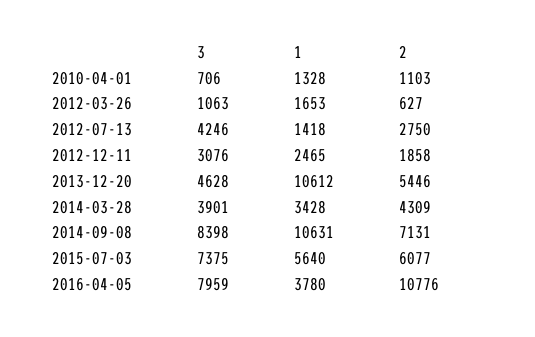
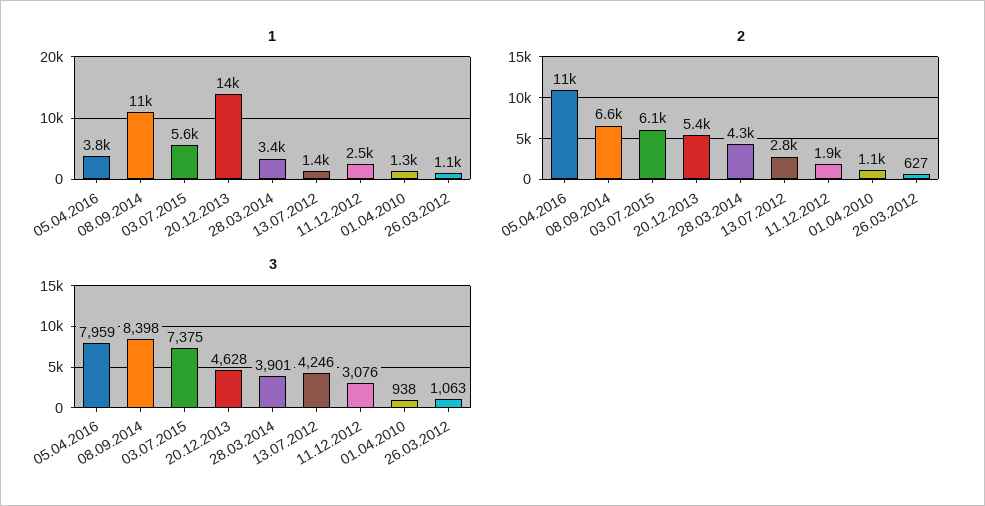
3, 2010-04-01: 706 -> 938
1, 2012-03-26: 1653 -> 1100
1, 2013-12-20: 10612 -> 14000
2, 2014-09-08: 7131 -> 6600

